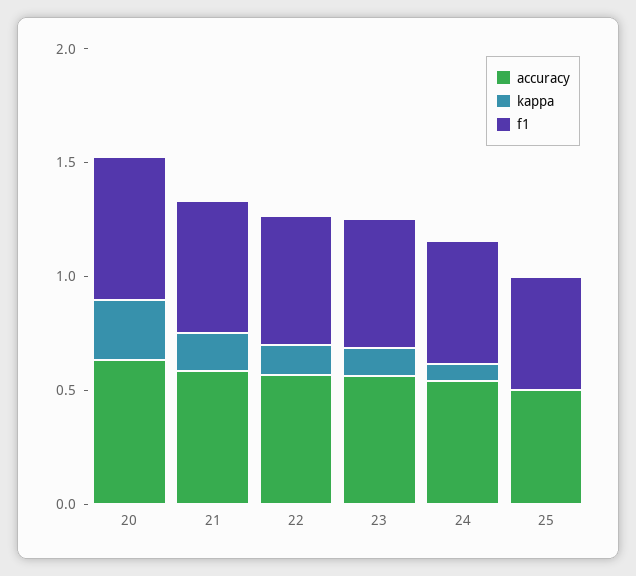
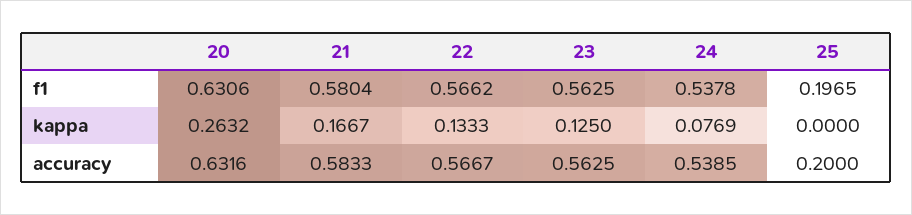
accuracy, 25: 0.5 -> 0.2
f1, 25: 0.5 -> 0.1965

